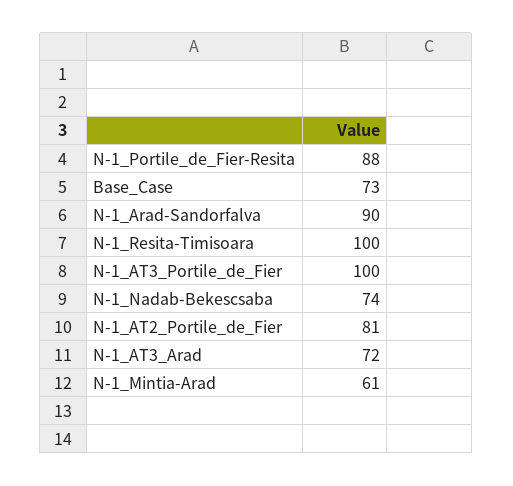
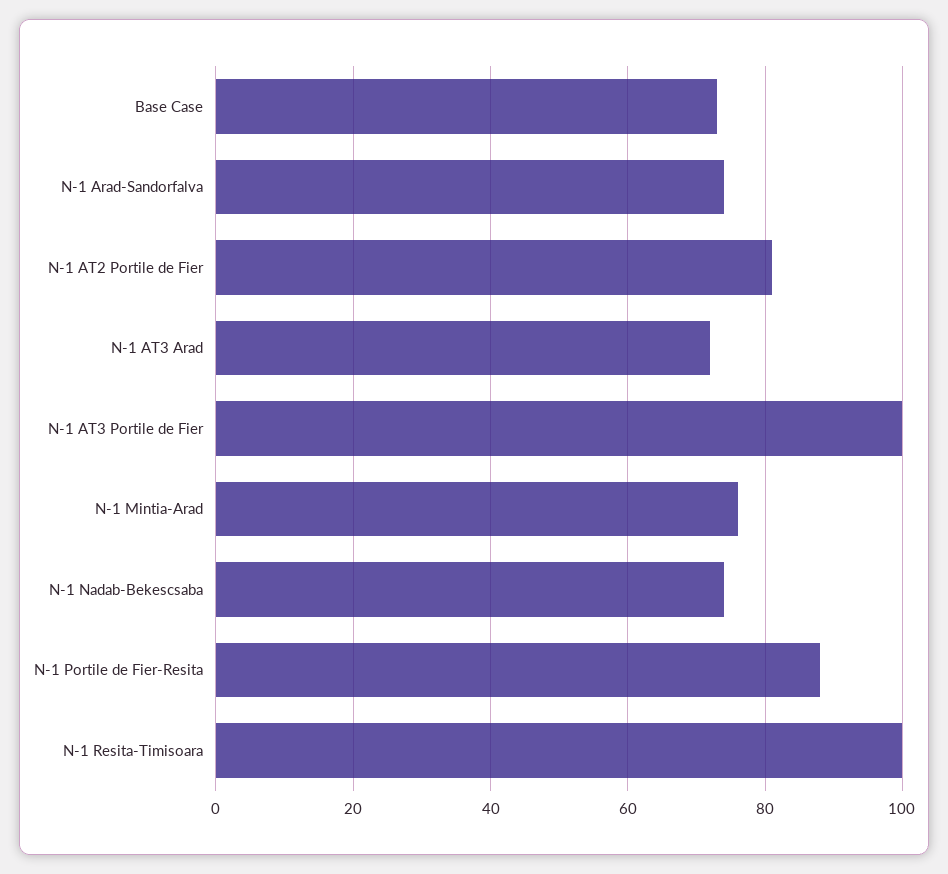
N-1_Arad-Sandorfalva: 90 -> 75
N-1_Mintia-Arad: 61 -> 75

